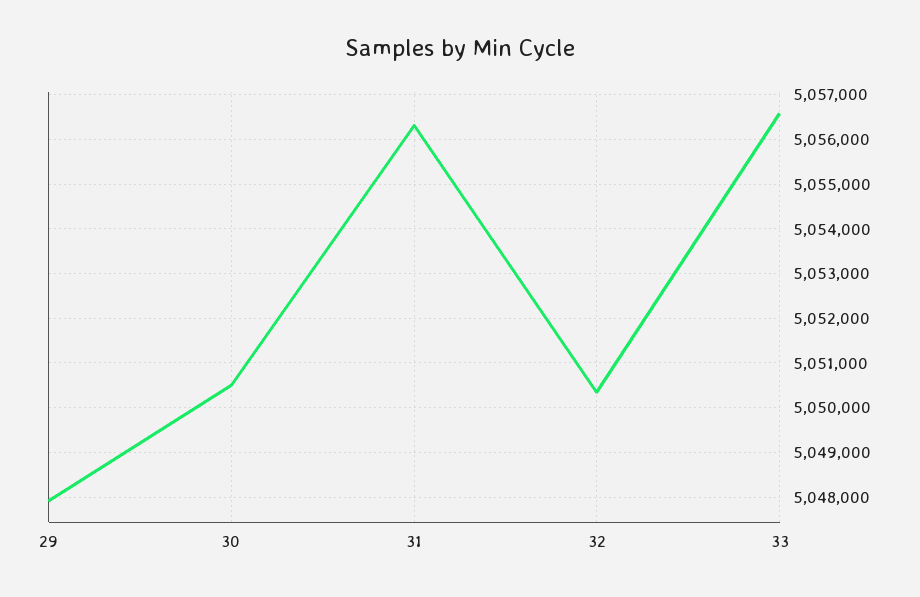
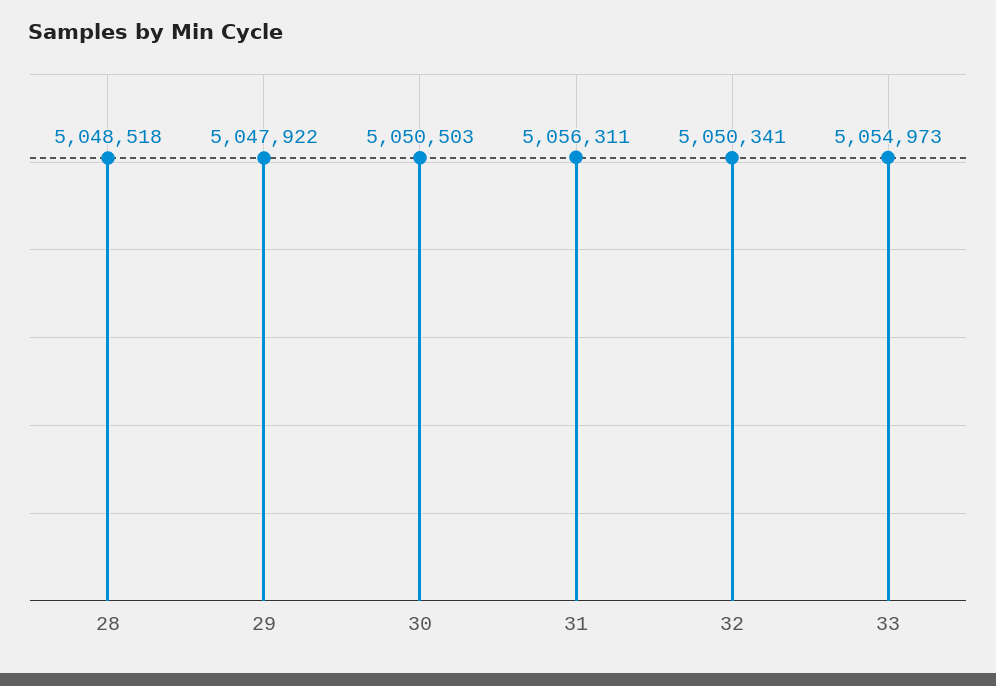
33: 5056600 -> 5054973
28: none -> 5048518

